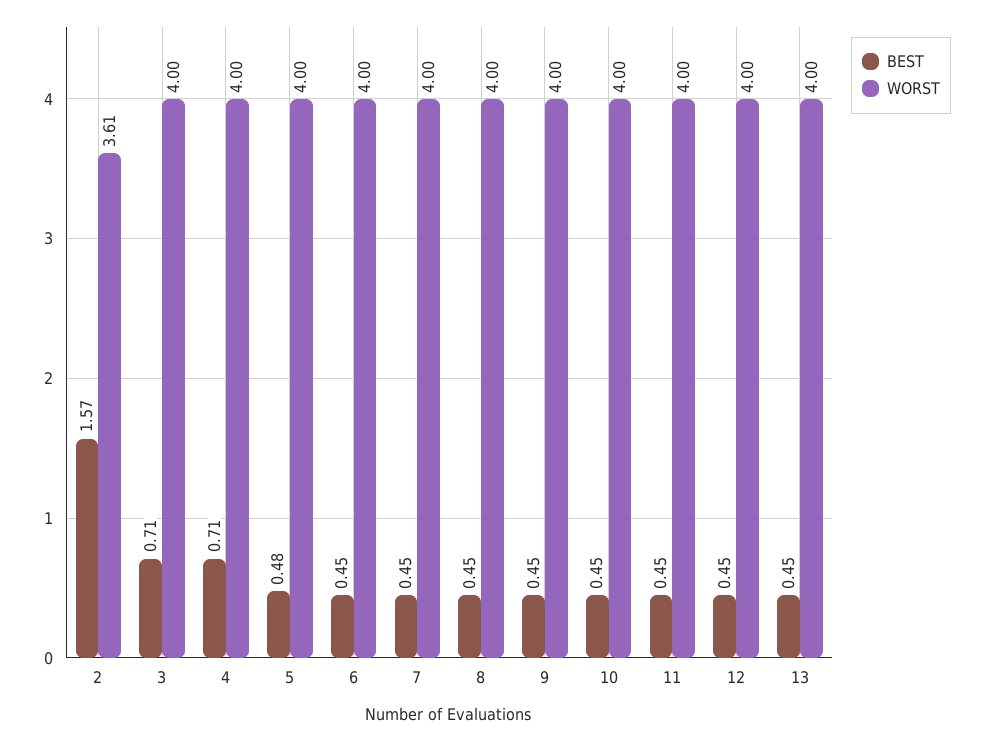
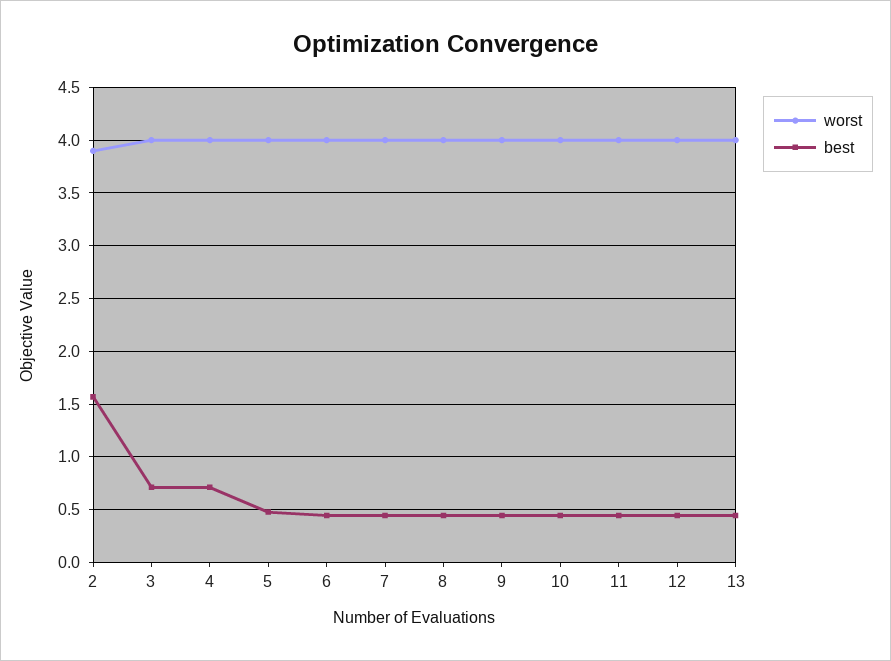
WORST, 2: 3.61 -> 3.9

